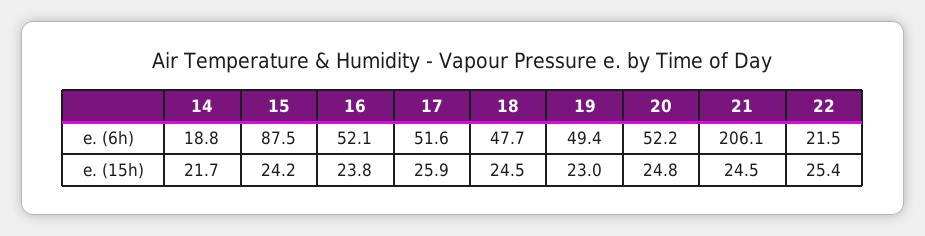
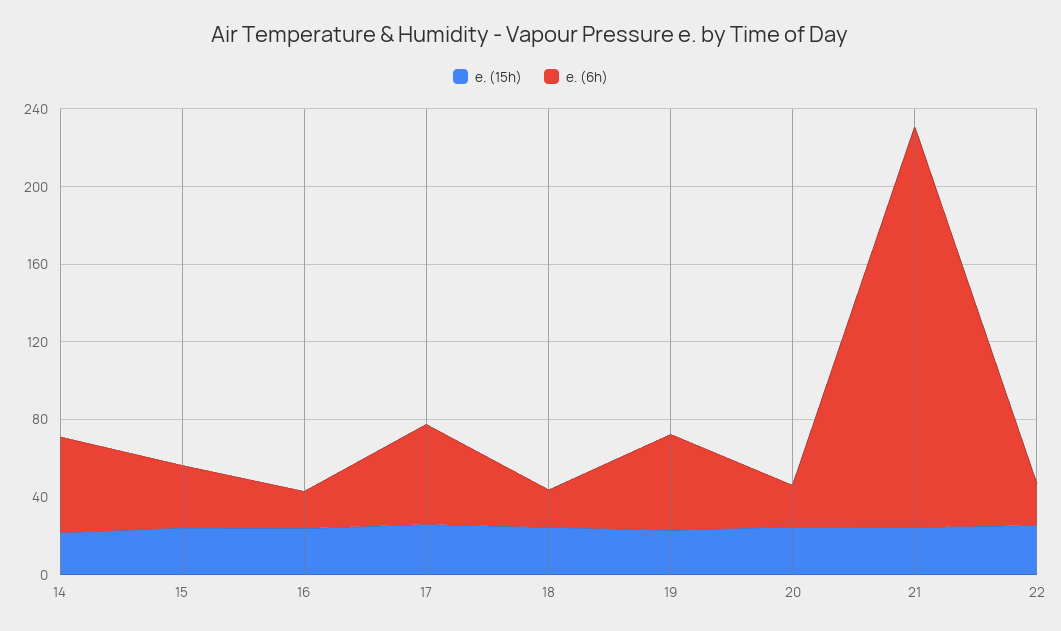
e. (6h), 14: 18.8 -> 50
e. (6h), 15: 87.5 -> 30
e. (6h), 16: 52.1 -> 20
e. (6h), 18: 47.7 -> 20
e. (6h), 20: 52.2 -> 20

